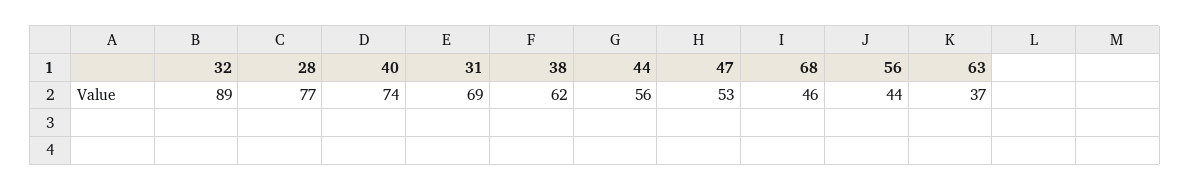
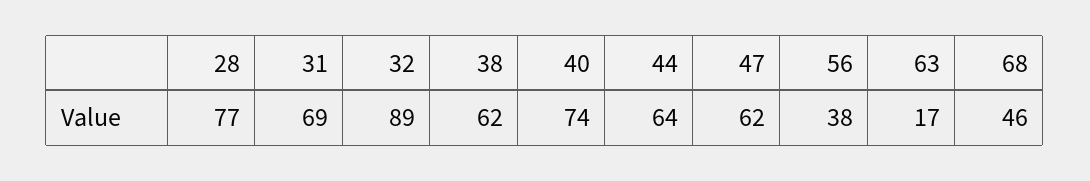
44: 56 -> 64
47: 53 -> 62
56: 44 -> 38
63: 37 -> 17

